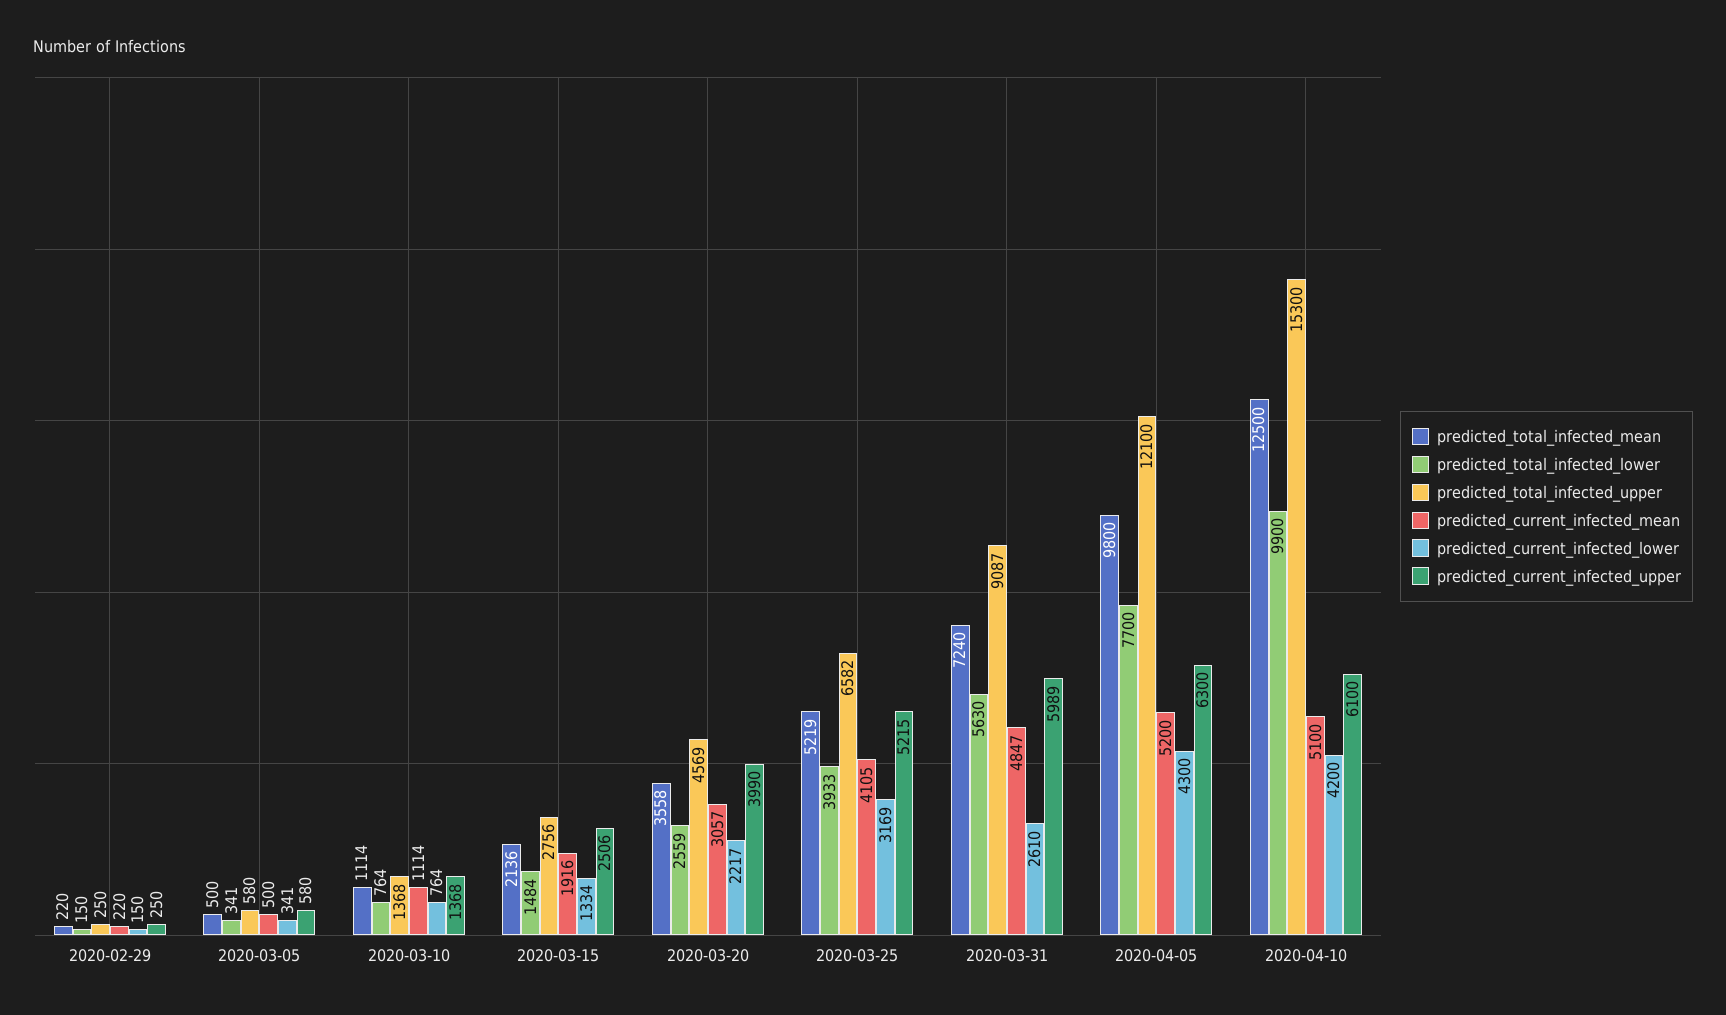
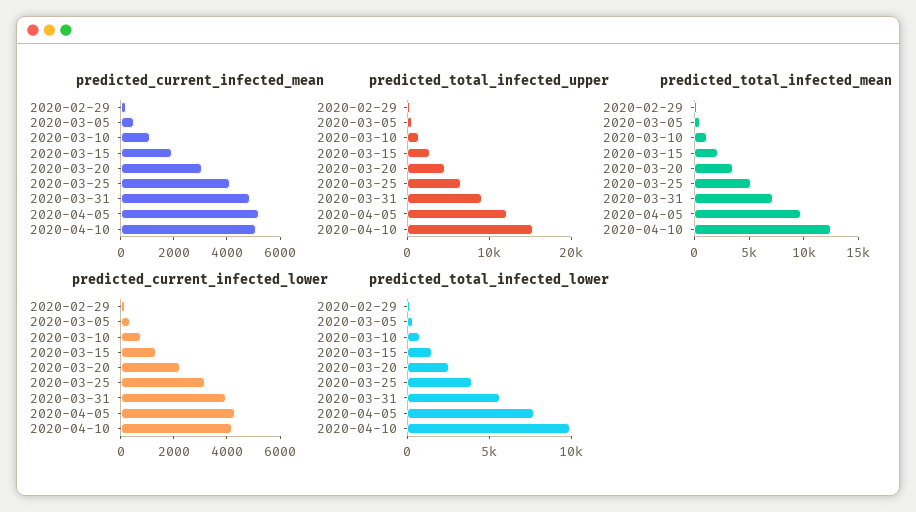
predicted_current_infected_upper, 2020-02-29: 250 -> none
predicted_current_infected_upper, 2020-03-05: 580 -> none
predicted_current_infected_upper, 2020-03-10: 1368 -> none
predicted_current_infected_upper, 2020-03-15: 2506 -> none
predicted_current_infected_upper, 2020-03-20: 3990 -> none
predicted_current_infected_upper, 2020-03-25: 5215 -> none
predicted_current_infected_lower, 2020-03-31: 2610 -> 4000
predicted_current_infected_upper, 2020-03-31: 5989 -> none
predicted_current_infected_upper, 2020-04-05: 6300 -> none
predicted_current_infected_upper, 2020-04-10: 6100 -> none

